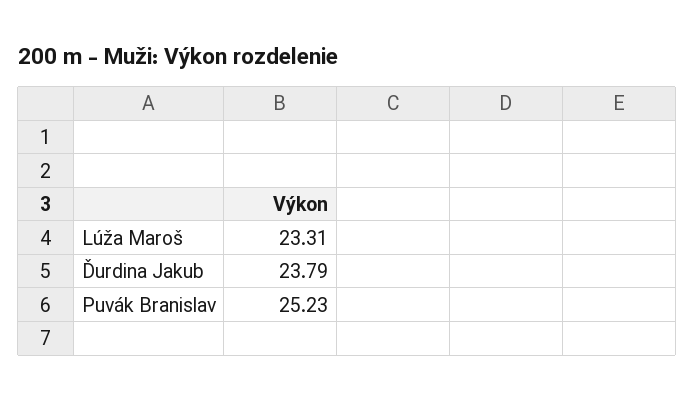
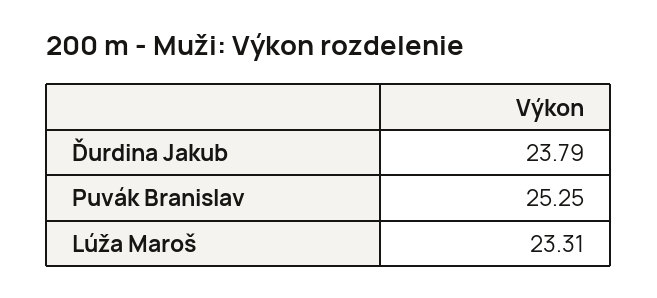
Puvák Branislav: 25.23 -> 25.25

